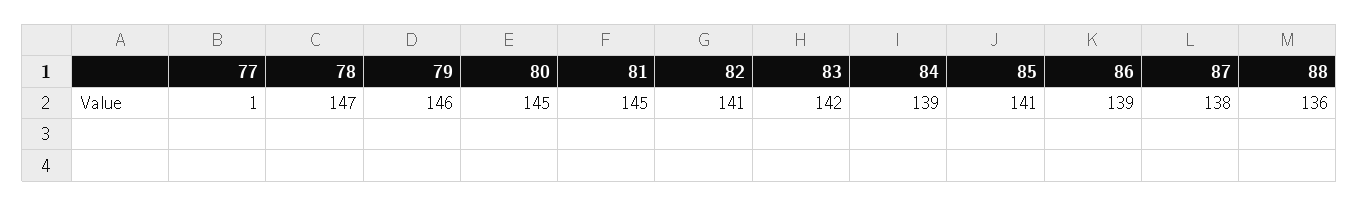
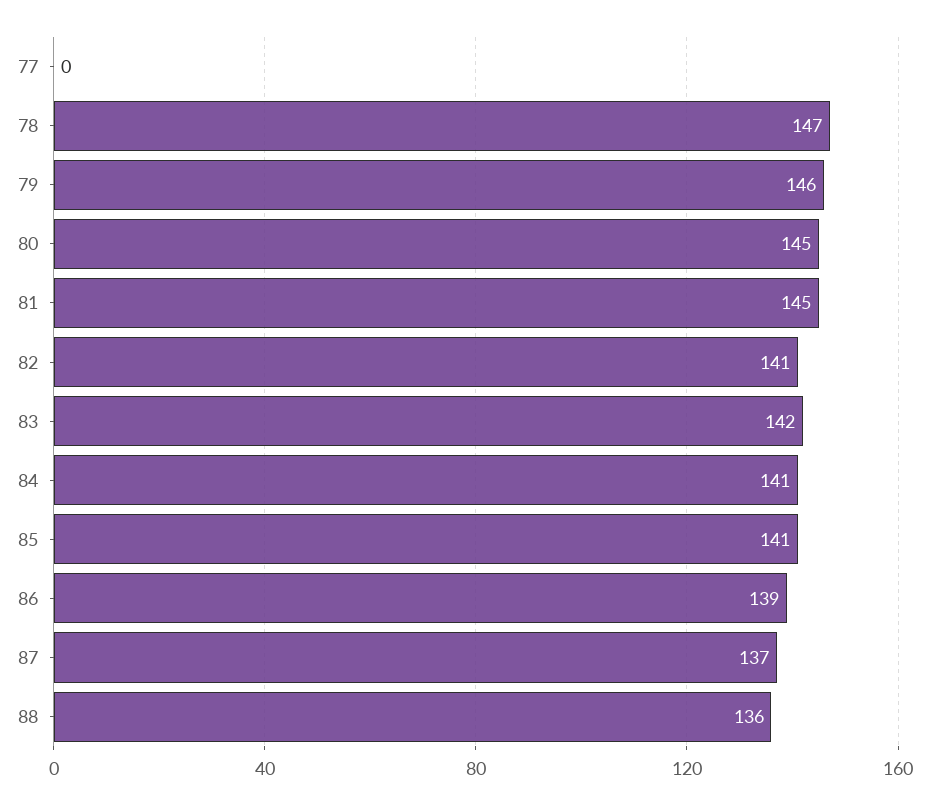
77: 1 -> 0
84: 139 -> 141
87: 138 -> 137

